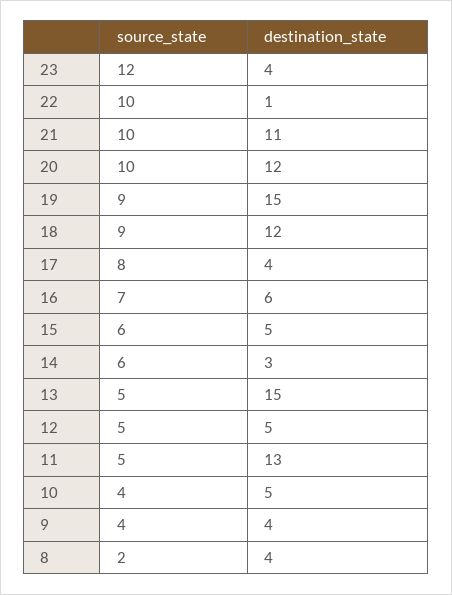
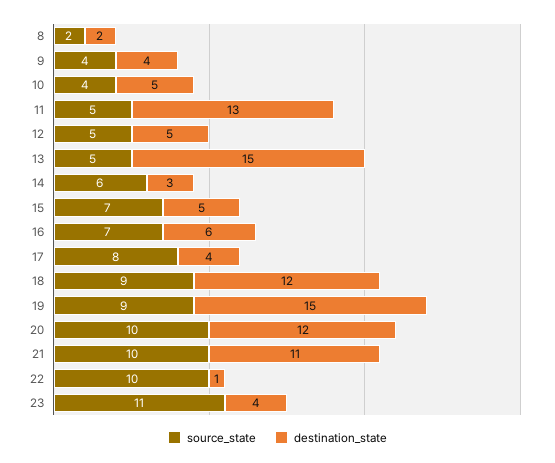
source_state, 23: 12 -> 11
source_state, 15: 6 -> 7
destination_state, 8: 4 -> 2

